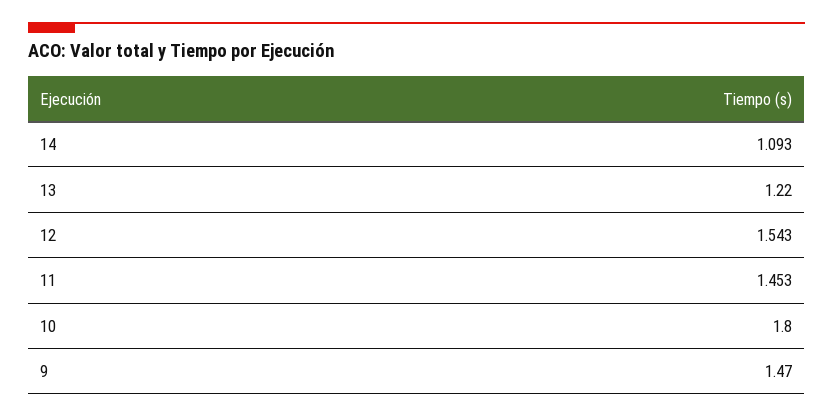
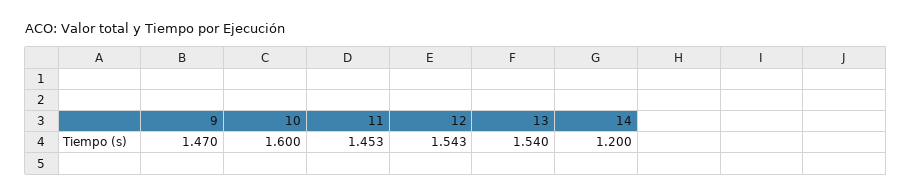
14: 1.093 -> 1.2
13: 1.22 -> 1.54
10: 1.8 -> 1.6

